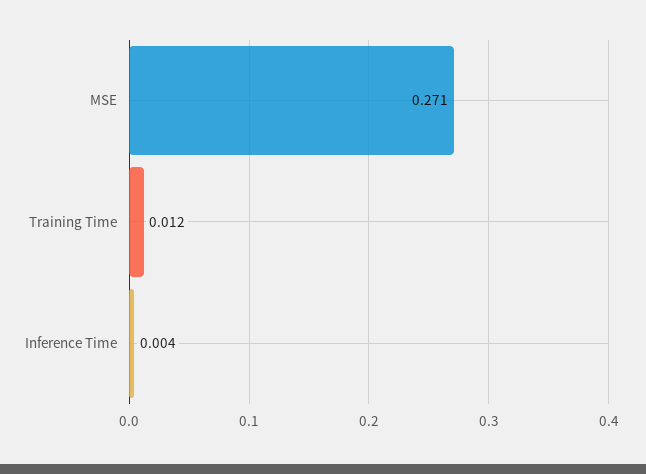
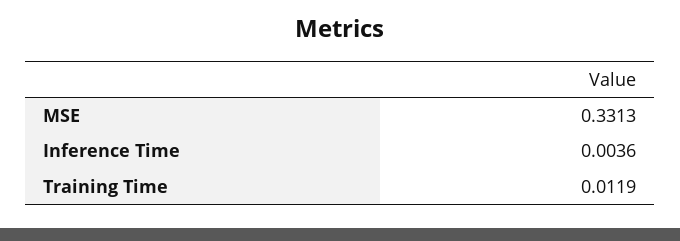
MSE: 0.271 -> 0.3313

